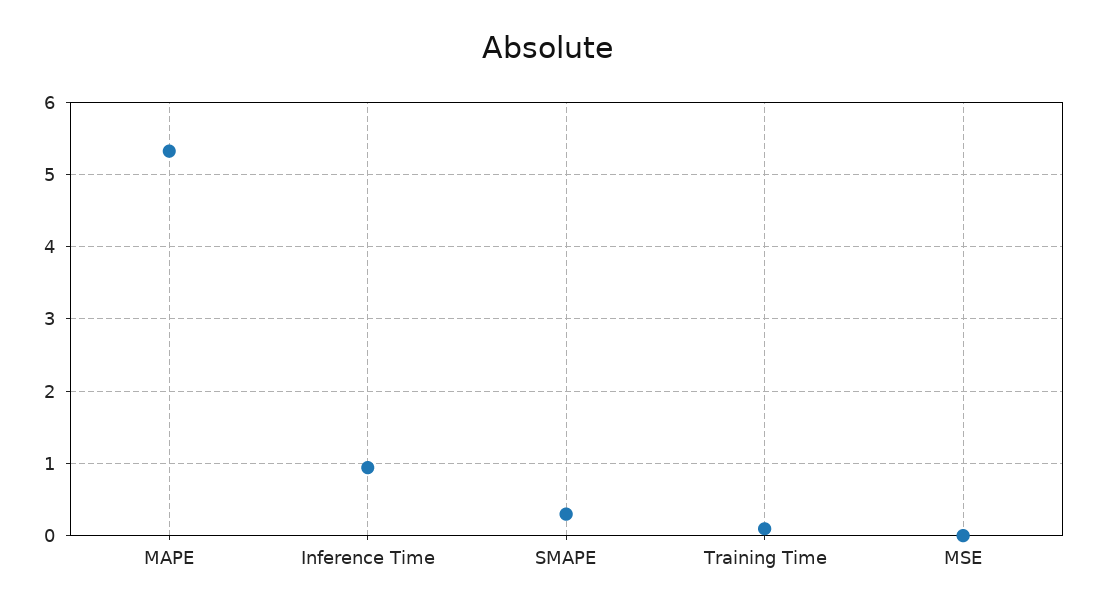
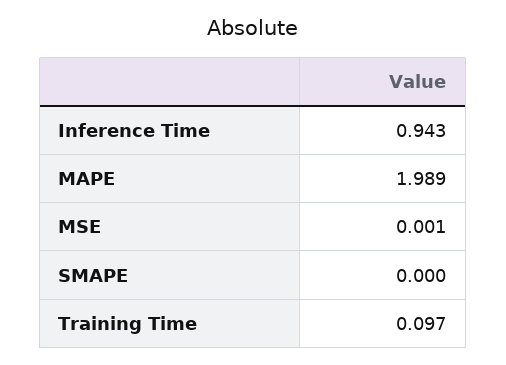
MAPE: 5.3 -> 1.989
SMAPE: 0.3 -> 0

